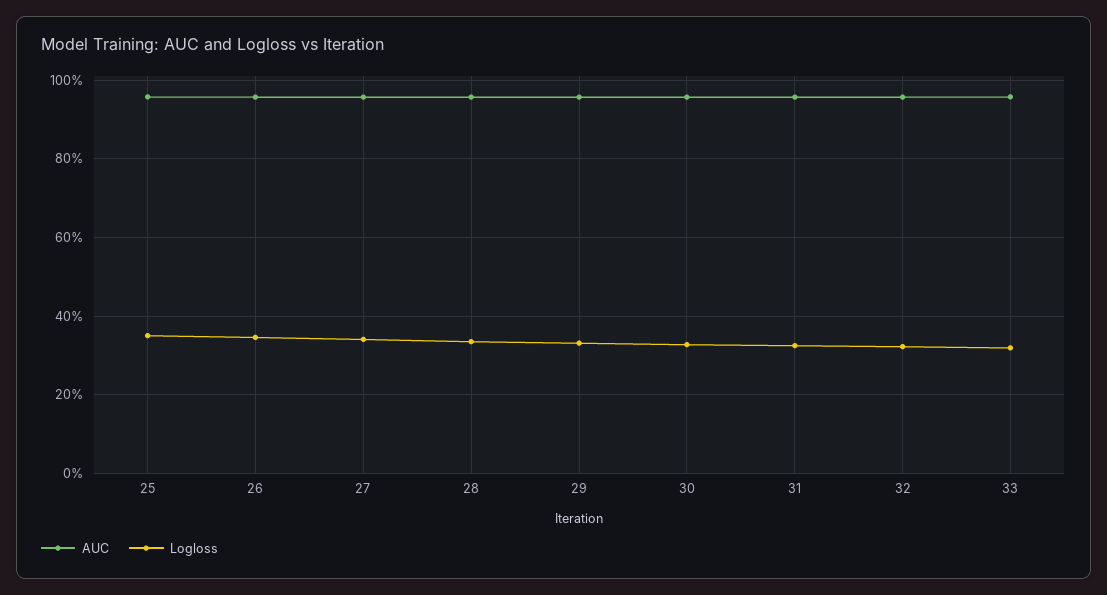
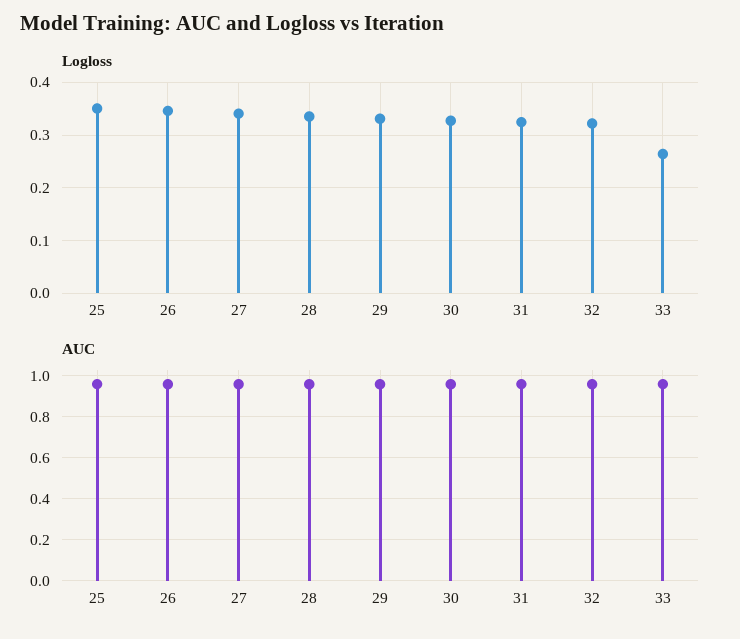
Logloss, 33: 0.32 -> 0.26

